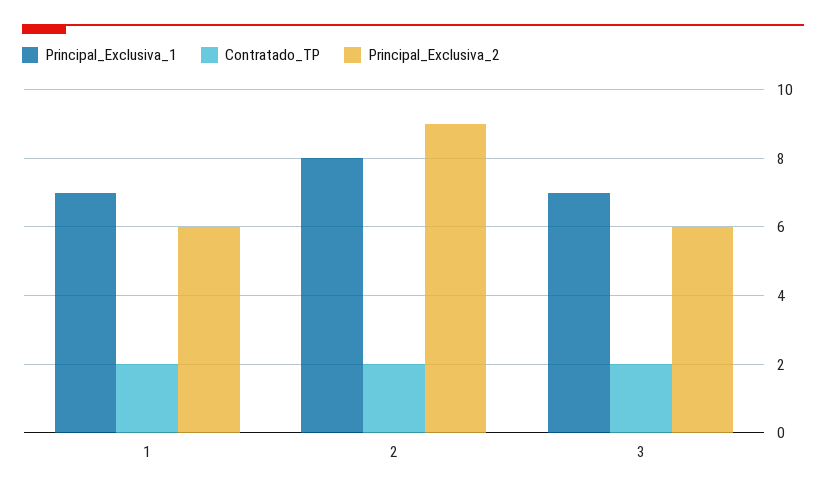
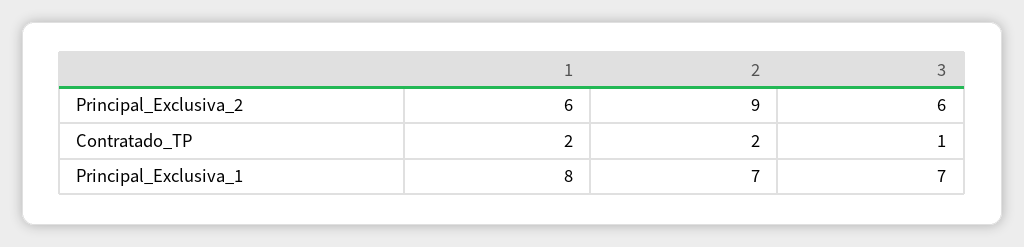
Principal_Exclusiva_1, 1: 7 -> 8
Principal_Exclusiva_1, 2: 8 -> 7
Contratado_TP, 3: 2 -> 1

